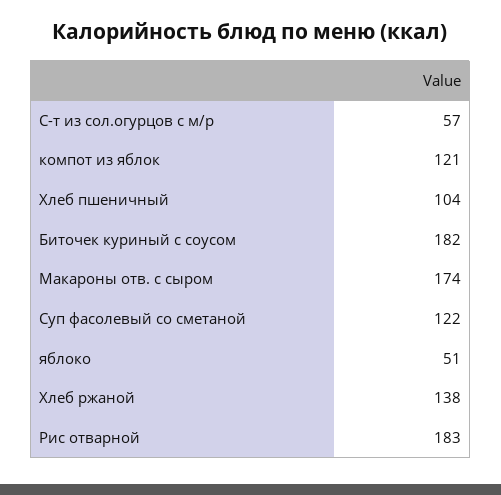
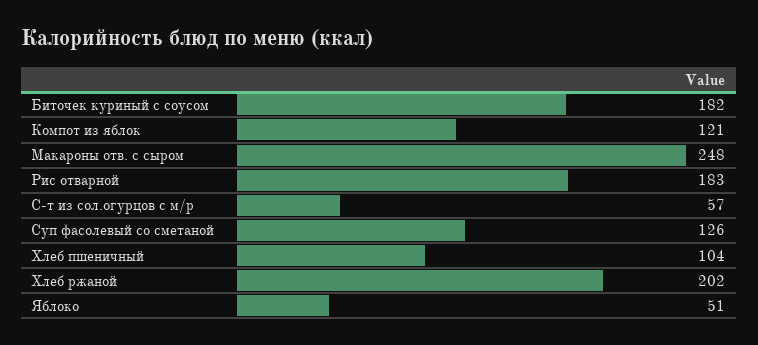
Макароны отв. с сыром: 174 -> 248
Суп фасолевый со сметаной: 122 -> 126
Хлеб ржаной: 138 -> 202

